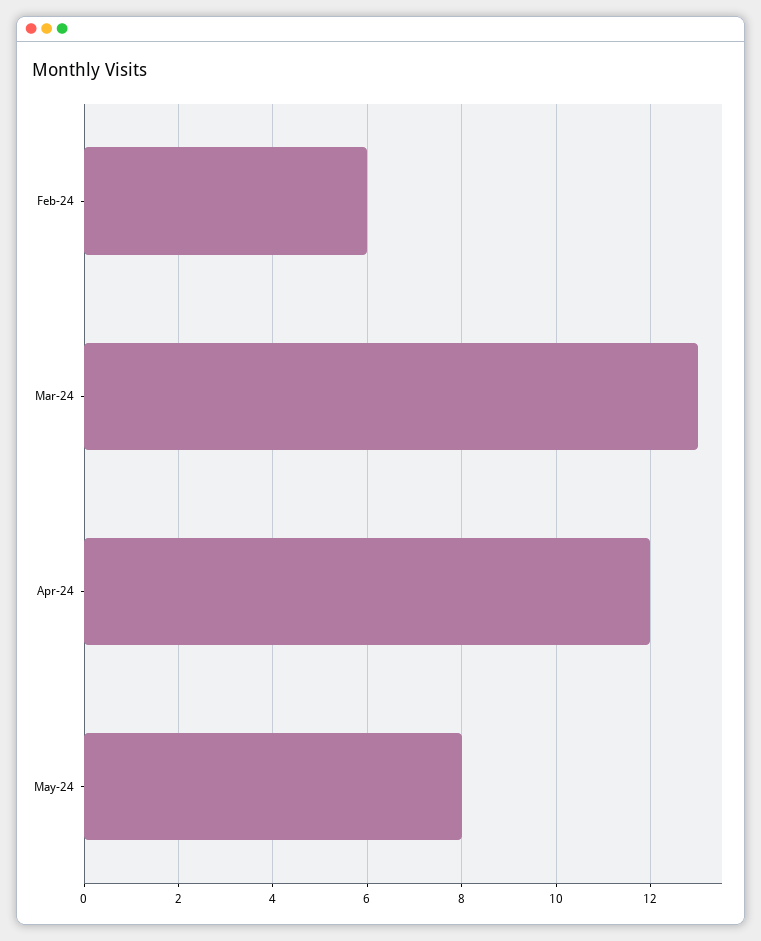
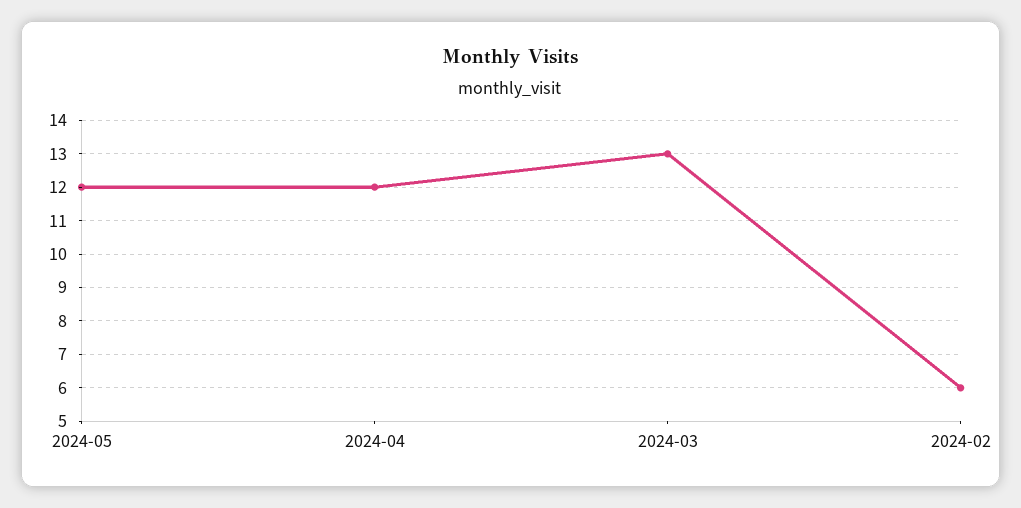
May-24: 8 -> 12

